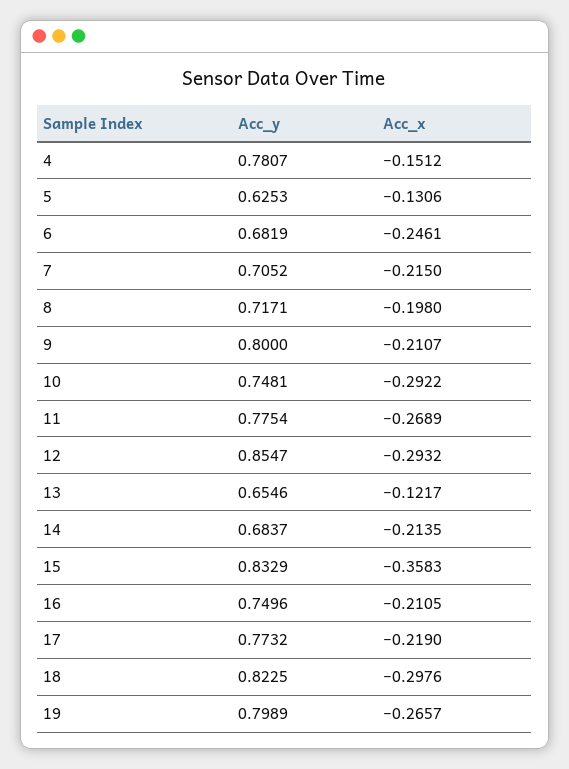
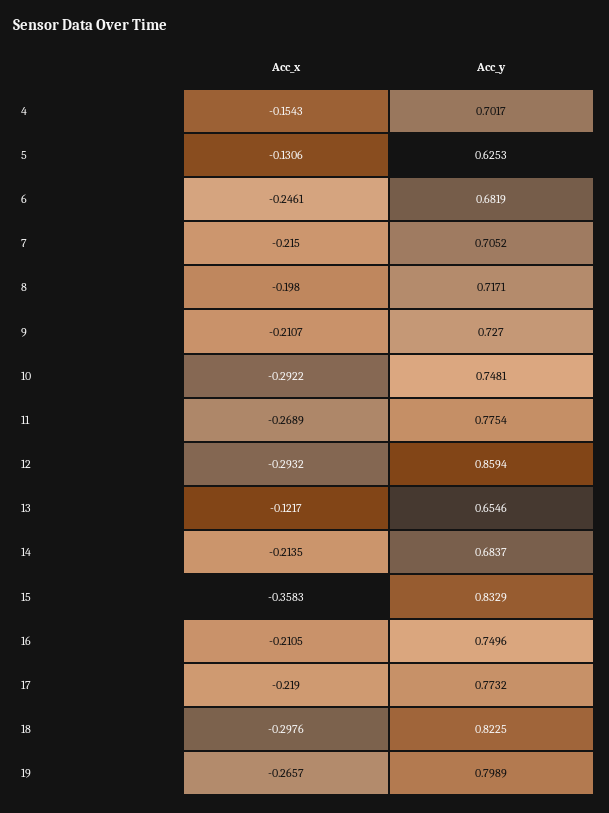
Acc_y, 4: 0.7807 -> 0.7017
Acc_x, 4: -0.1512 -> -0.1543
Acc_y, 9: 0.8 -> 0.727
Acc_y, 12: 0.8547 -> 0.8594

